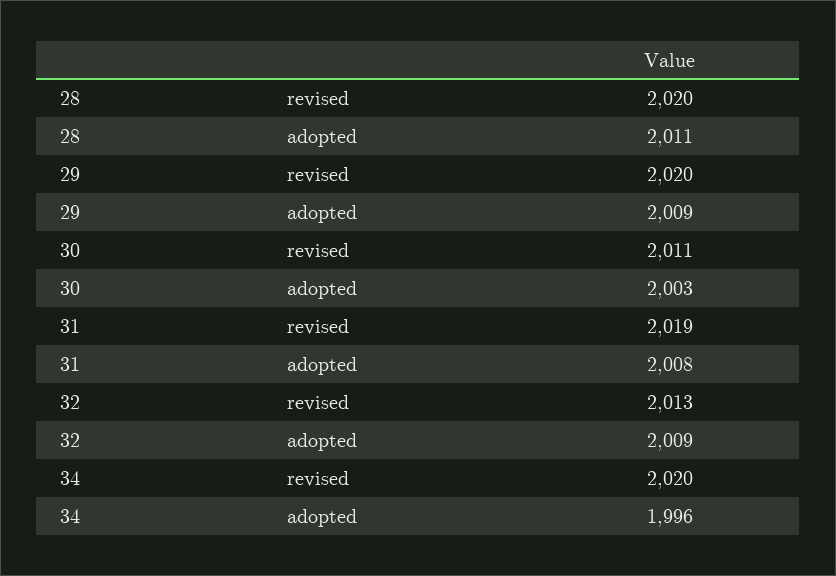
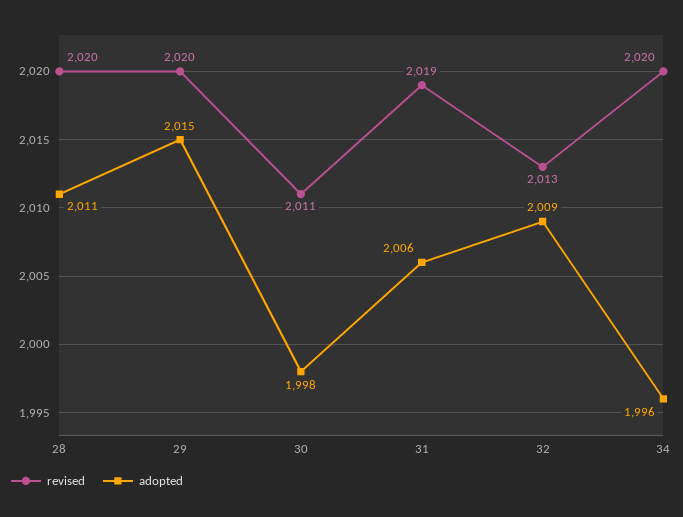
adopted, 29: 2009 -> 2015
adopted, 30: 2003 -> 1998
adopted, 31: 2008 -> 2006

